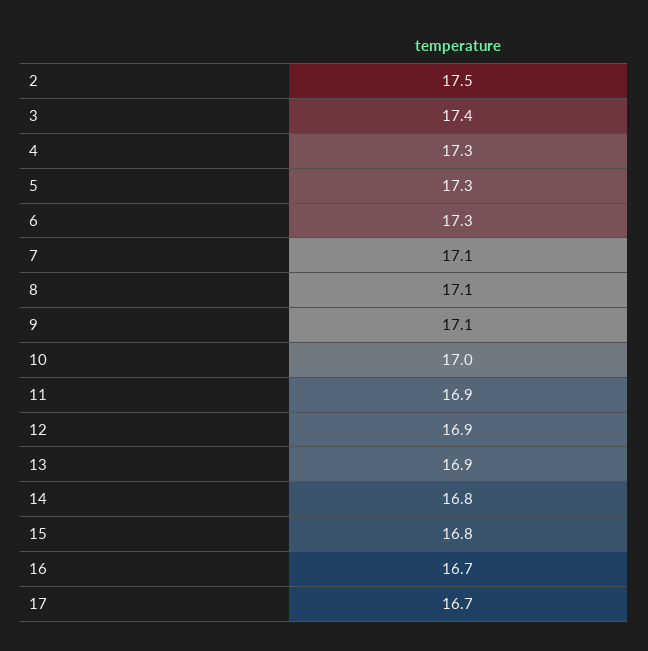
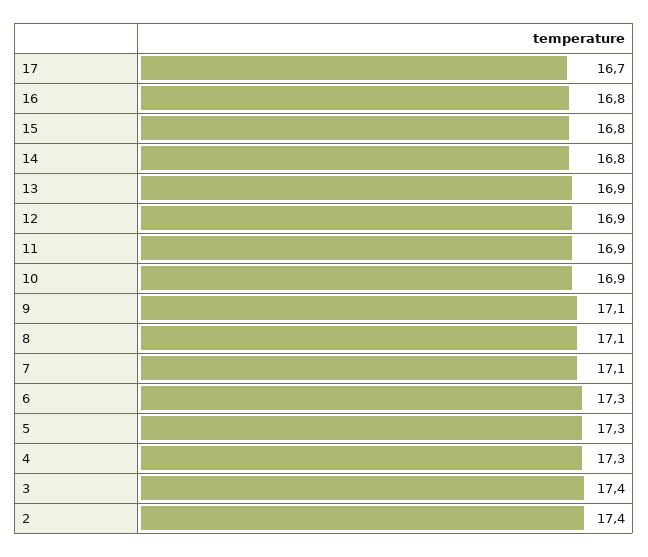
2: 17.5 -> 17.4
10: 17 -> 16.9
16: 16.7 -> 16.8

